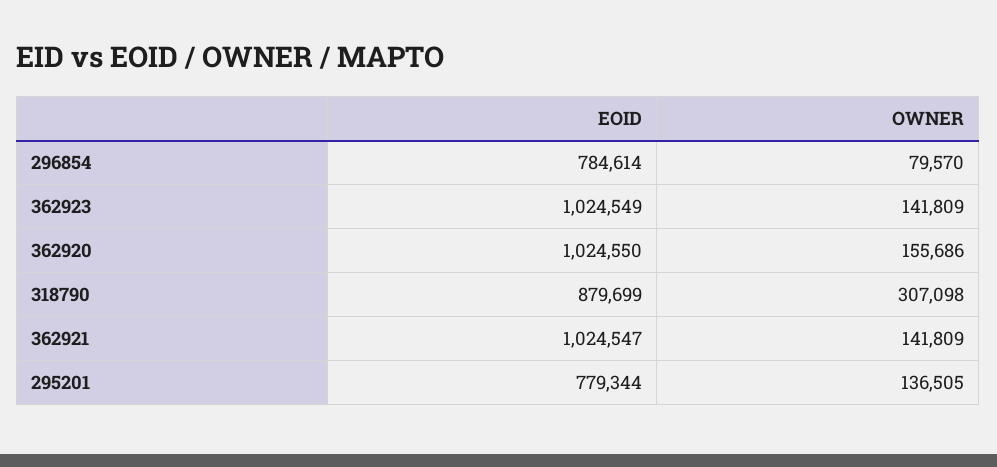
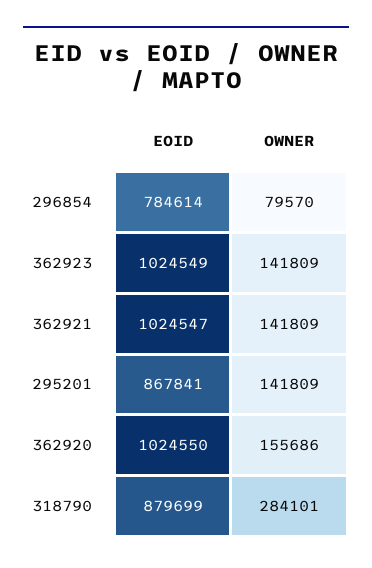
OWNER, 318790: 307098 -> 284101
EOID, 295201: 779344 -> 867841
OWNER, 295201: 136505 -> 141809

